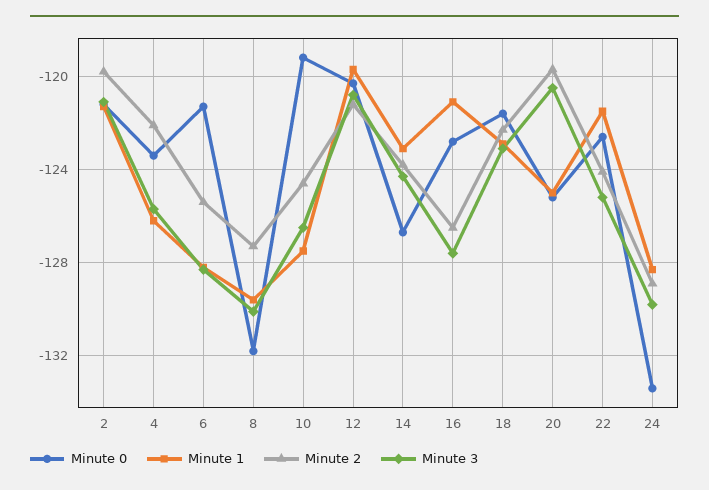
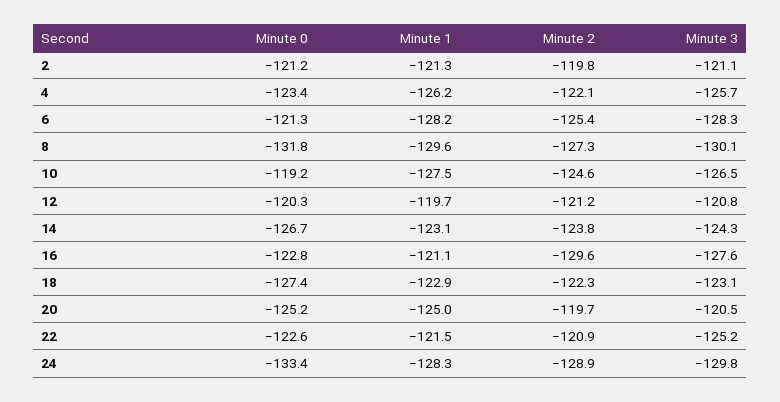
Minute 2, 16: -126.5 -> -129.6
Minute 0, 18: -121.5 -> -127.4
Minute 2, 22: -124 -> -120.9

